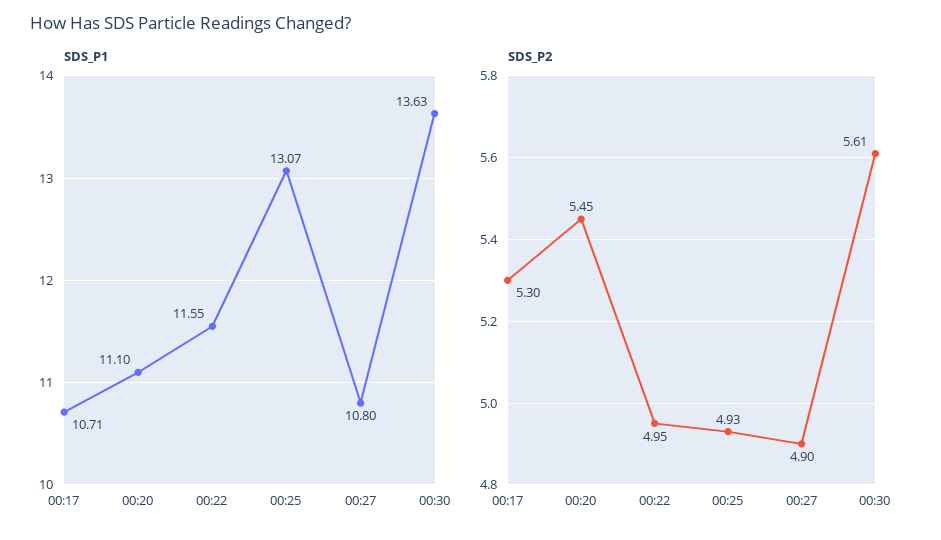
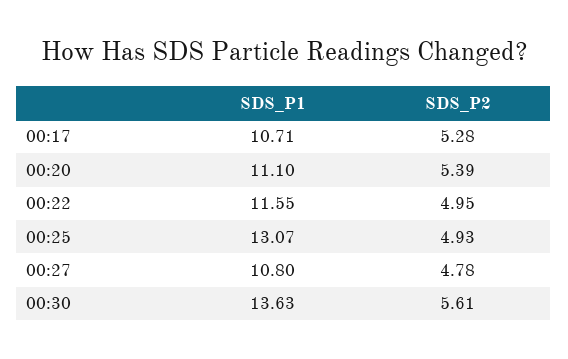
SDS_P2, 00:17: 5.3 -> 5.28
SDS_P2, 00:20: 5.45 -> 5.39
SDS_P2, 00:27: 4.9 -> 4.78

